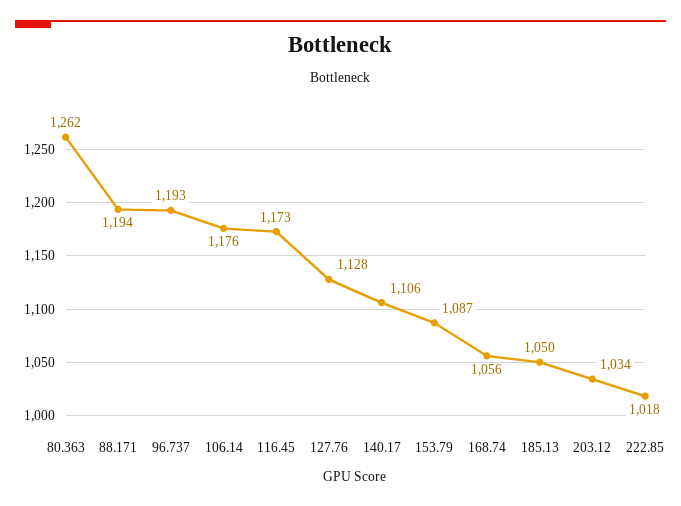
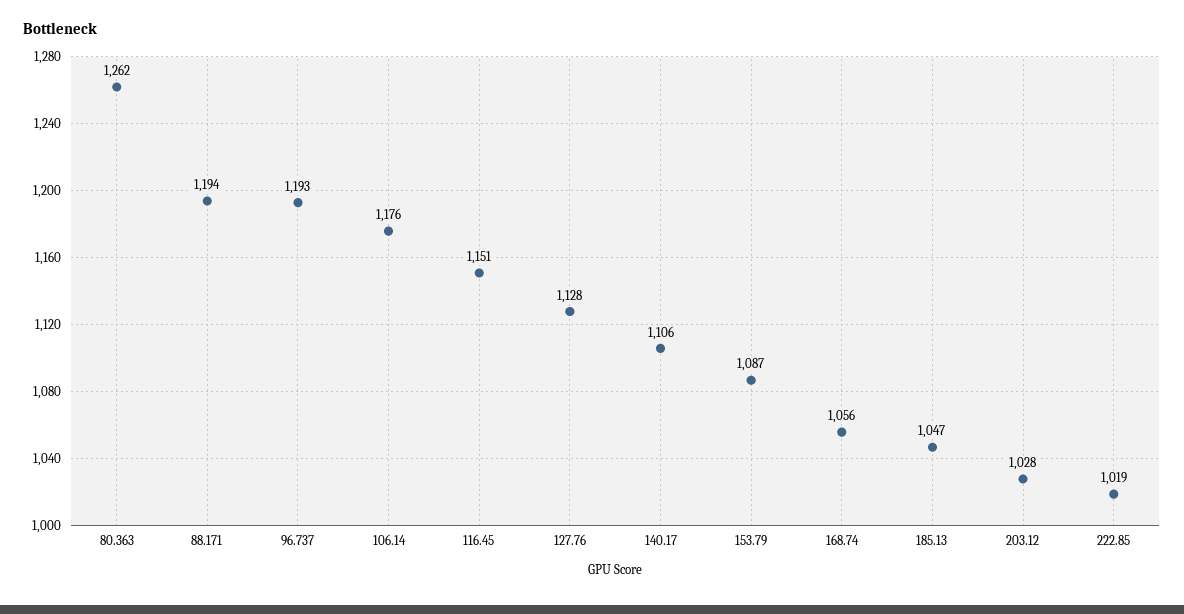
116.45: 1173 -> 1151
185.13: 1050 -> 1047
203.12: 1034 -> 1028
222.85: 1018 -> 1019

